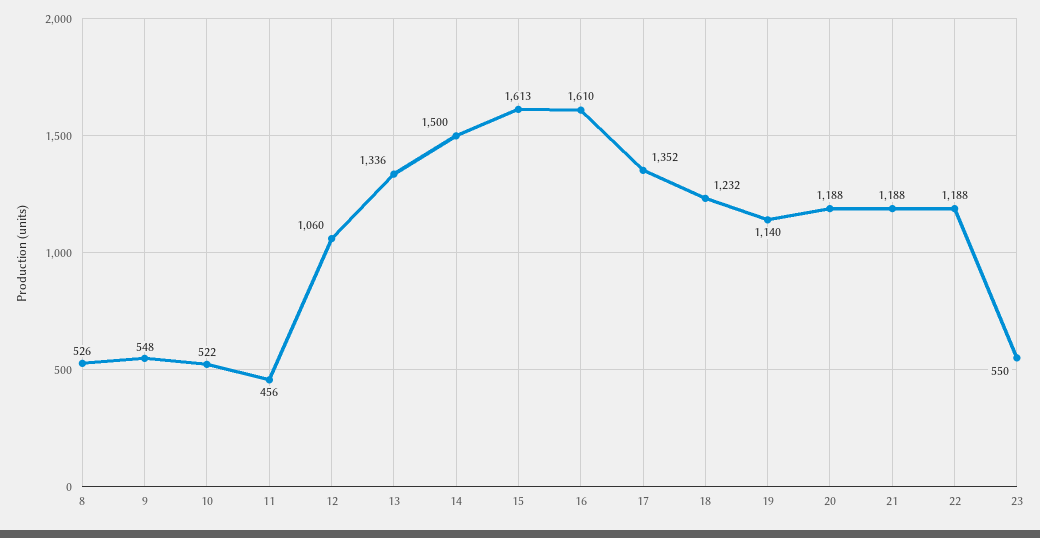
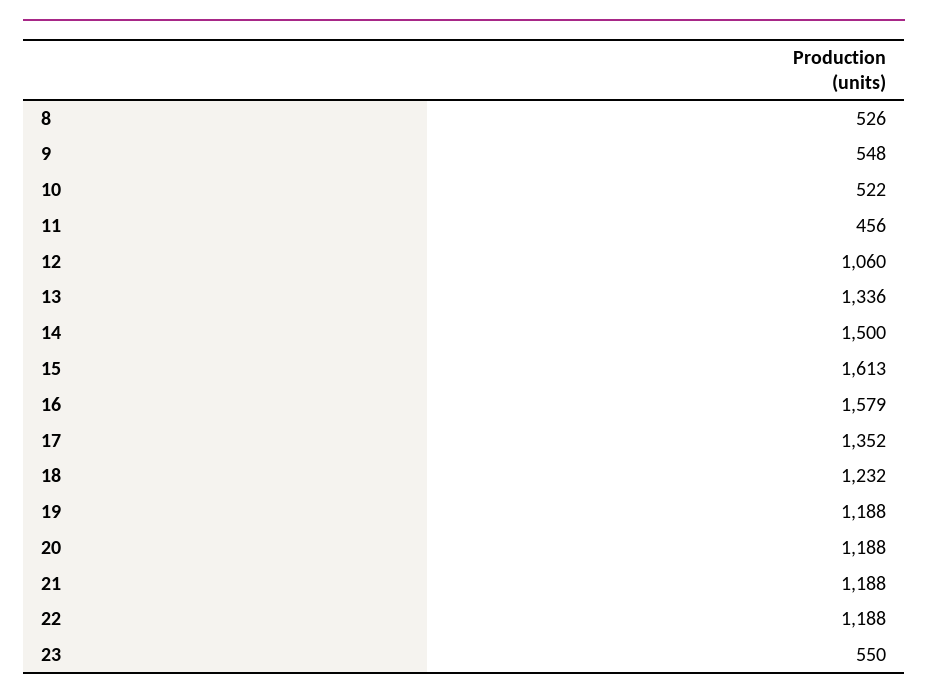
16: 1610 -> 1579
19: 1140 -> 1188

